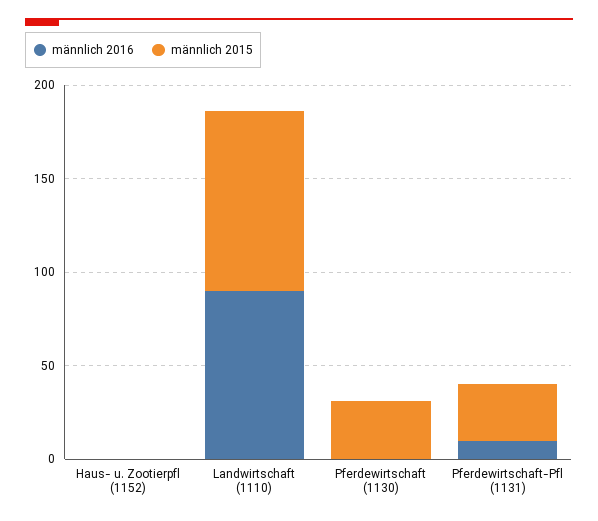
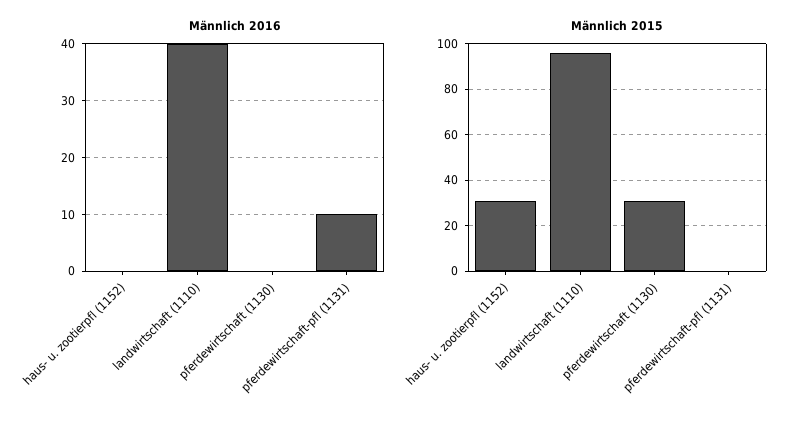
männlich 2015, Haus- u. Zootierpfl (1152): 0 -> 30
männlich 2016, Landwirtschaft (1110): 90 -> 40
männlich 2015, Pferdewirtschaft-Pfl (1131): 30 -> 0

